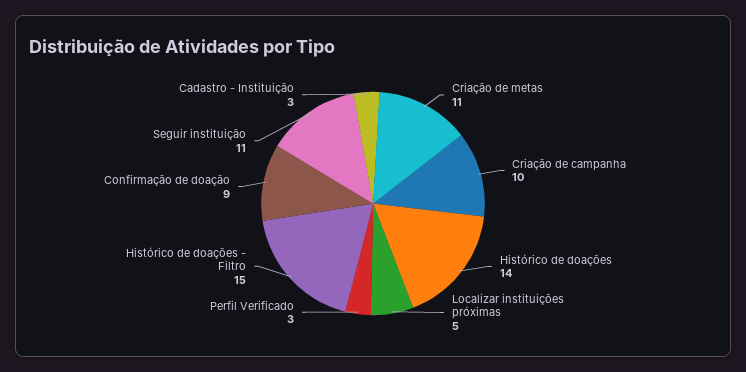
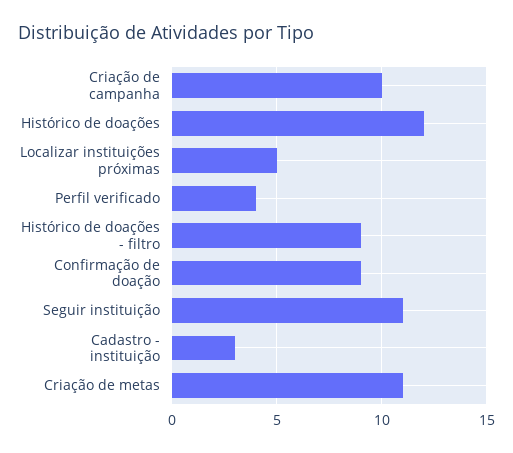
Histórico de doações: 14 -> 12
Perfil Verificado: 3 -> 4
Histórico de doações - Filtro: 15 -> 9

